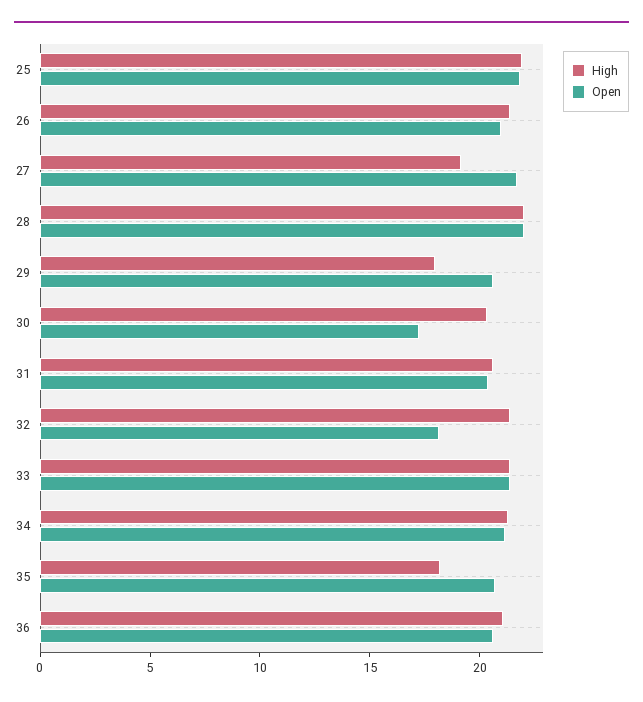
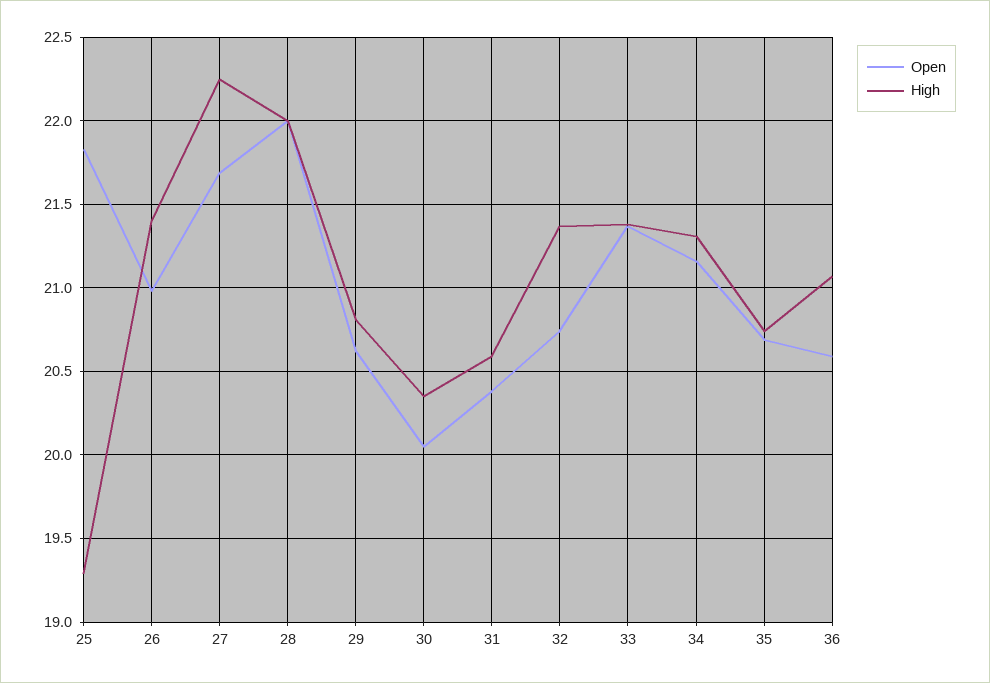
High, 25: 22 -> 19.3
High, 27: 19 -> 22.25
High, 29: 18 -> 20.8
Open, 30: 17 -> 20.05
Open, 32: 18 -> 20.75
High, 35: 18 -> 20.75

